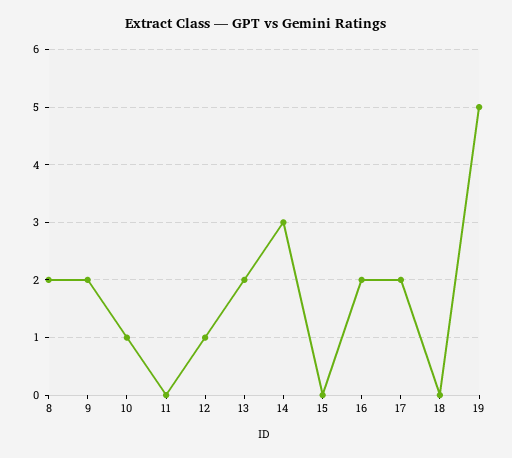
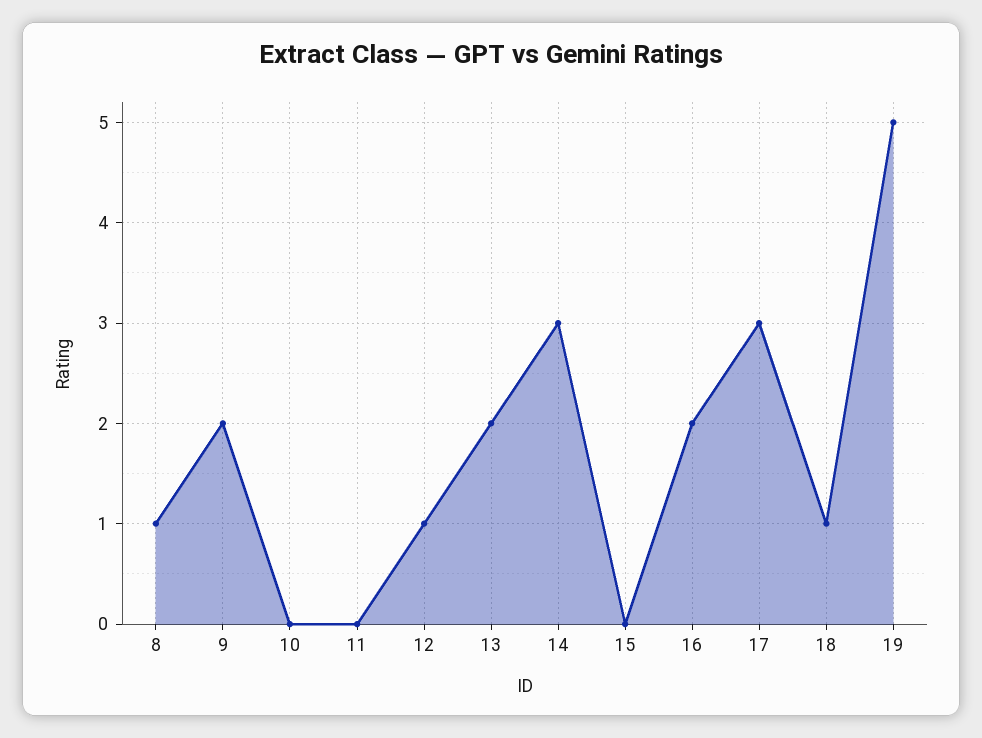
8: 2 -> 1
10: 1 -> 0
17: 2 -> 3
18: 0 -> 1

